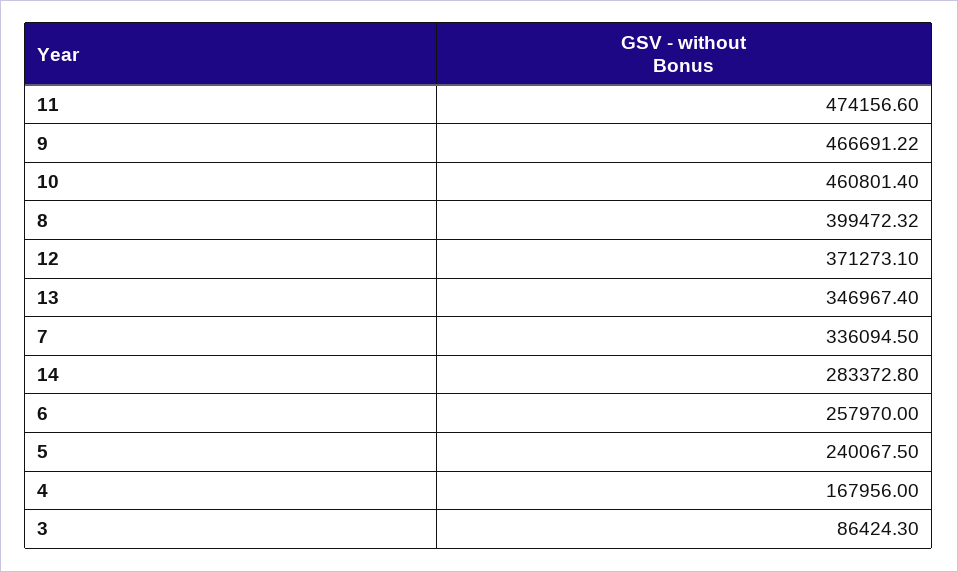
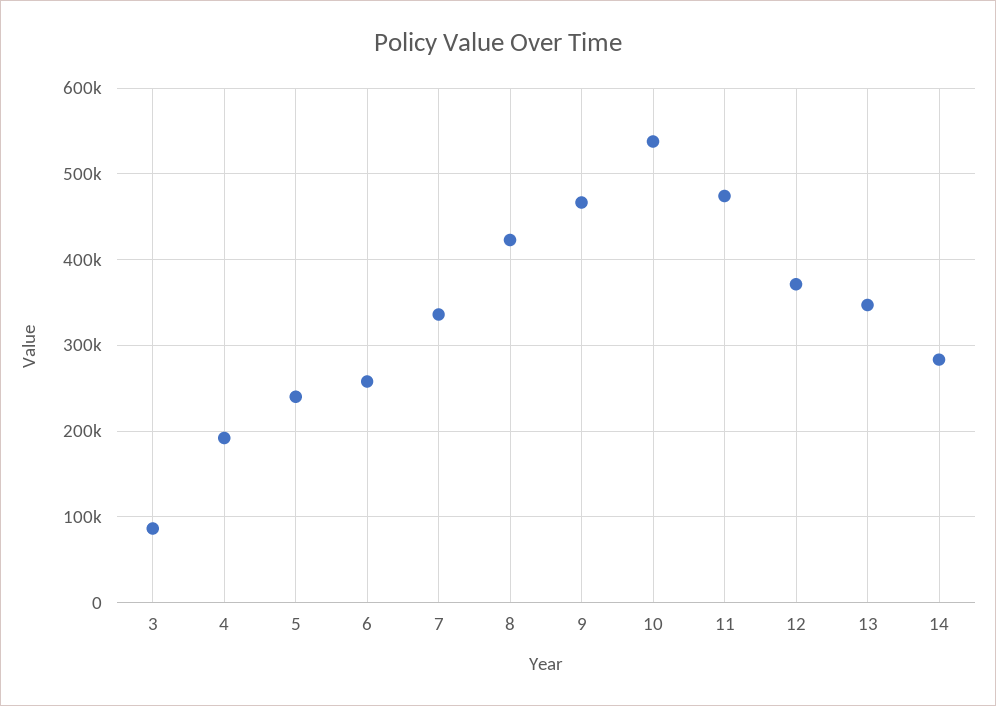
10: 460801.4 -> 540000
8: 399472.32 -> 420000
4: 167956 -> 190000

